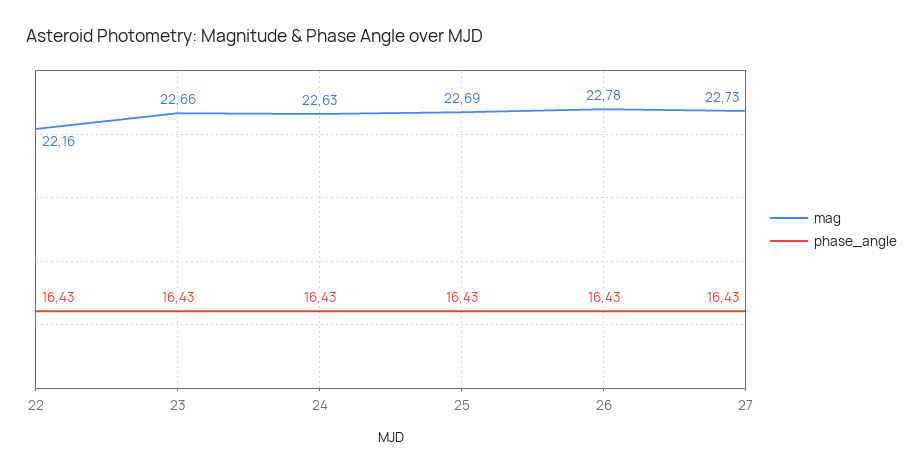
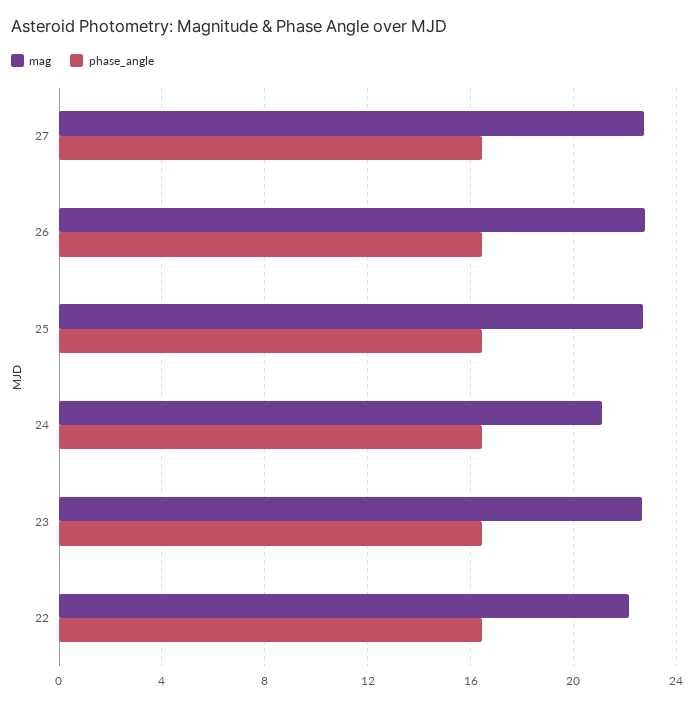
mag, 24: 22.63 -> 21

